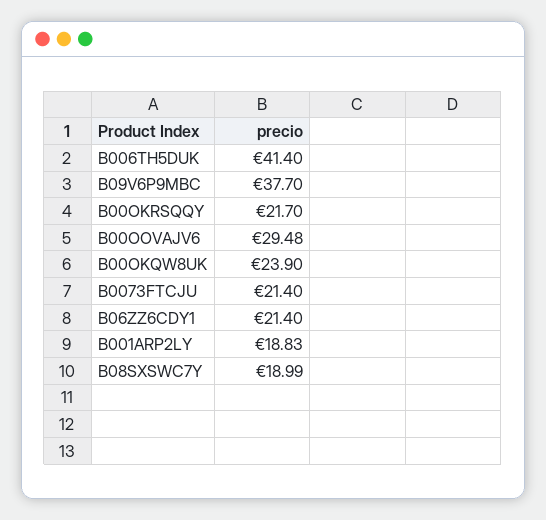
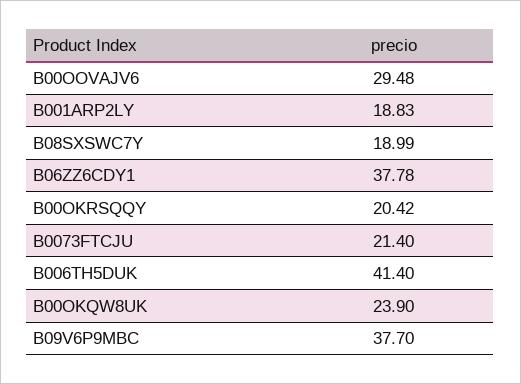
B00OKRSQQY: 21.7 -> 20.42
B06ZZ6CDY1: 21.4 -> 37.78

